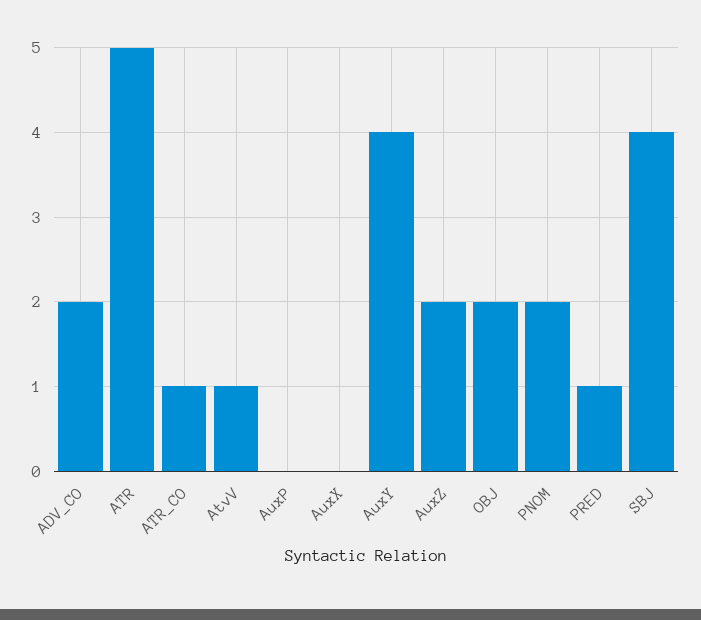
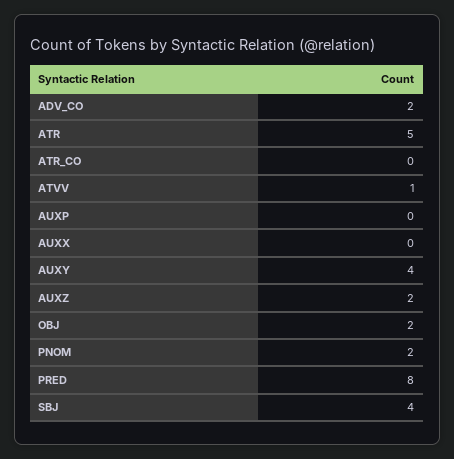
ATR_CO: 1 -> 0
PRED: 1 -> 8

